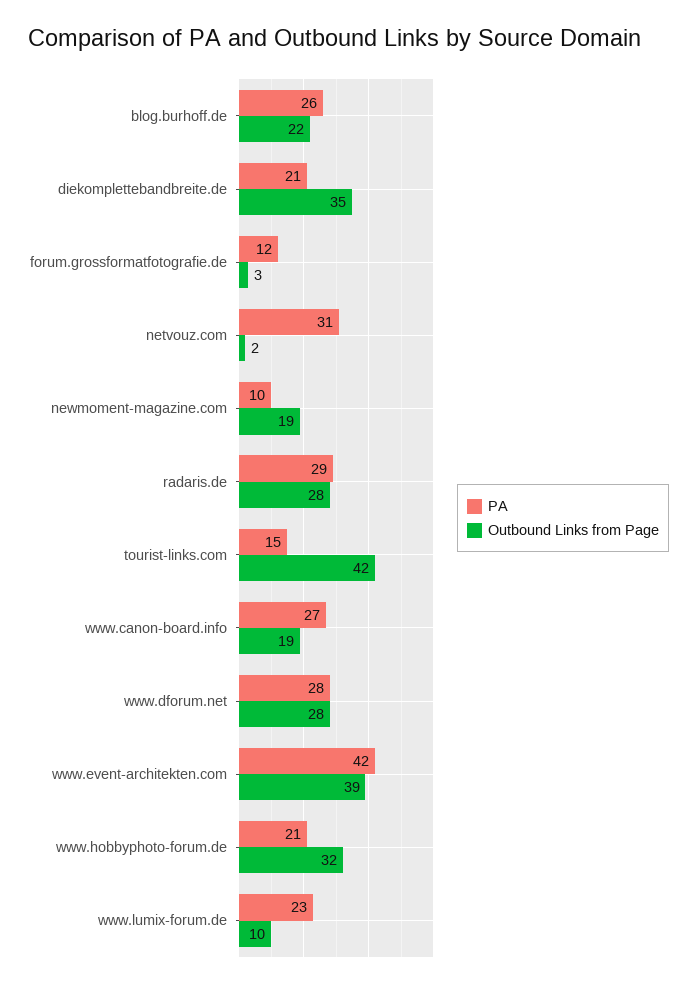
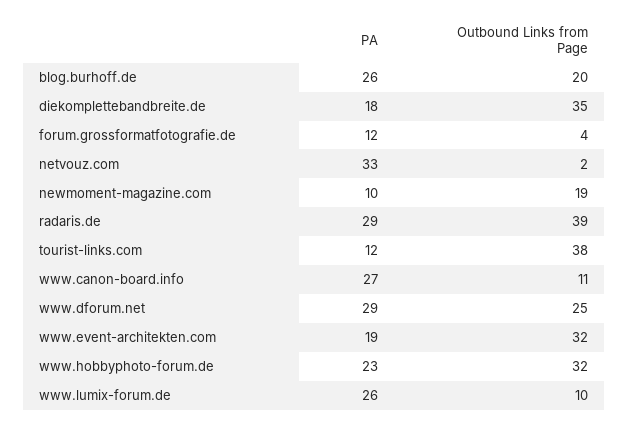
Outbound Links from Page, blog.burhoff.de: 22 -> 20
PA, diekomplettebandbreite.de: 21 -> 18
Outbound Links from Page, forum.grossformatfotografie.de: 3 -> 4
PA, netvouz.com: 31 -> 33
Outbound Links from Page, radaris.de: 28 -> 39
PA, tourist-links.com: 15 -> 12
Outbound Links from Page, tourist-links.com: 42 -> 38
Outbound Links from Page, www.canon-board.info: 19 -> 11
PA, www.dforum.net: 28 -> 29
Outbound Links from Page, www.dforum.net: 28 -> 25
PA, www.event-architekten.com: 42 -> 19
Outbound Links from Page, www.event-architekten.com: 39 -> 32
PA, www.hobbyphoto-forum.de: 21 -> 23
PA, www.lumix-forum.de: 23 -> 26

